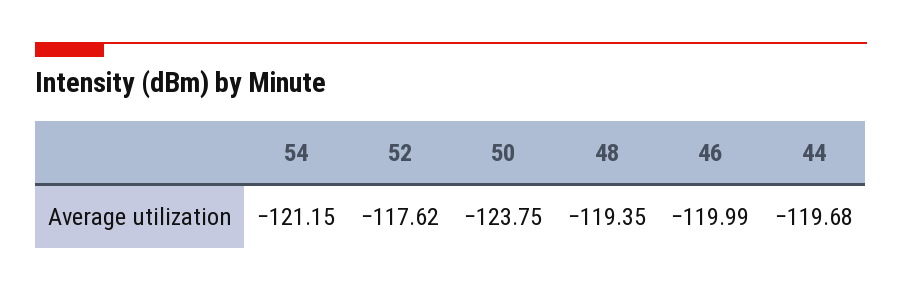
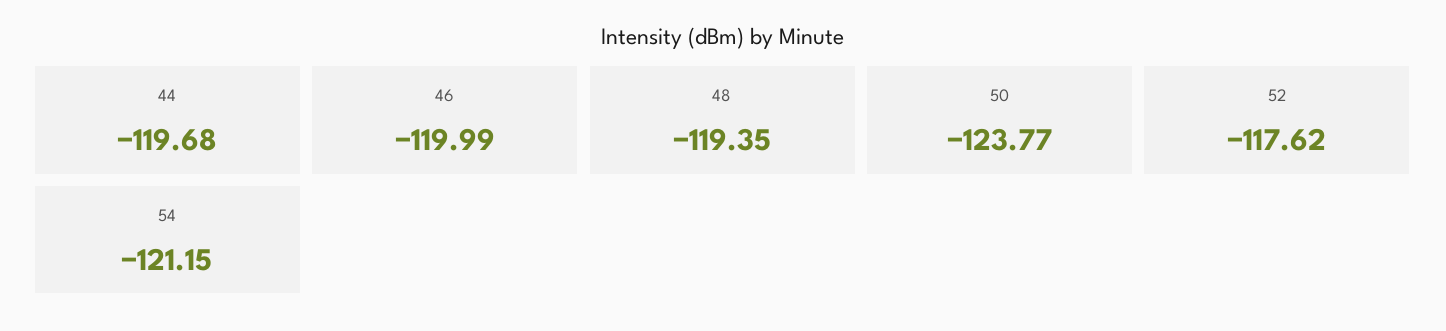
50: -123.75 -> -123.77

